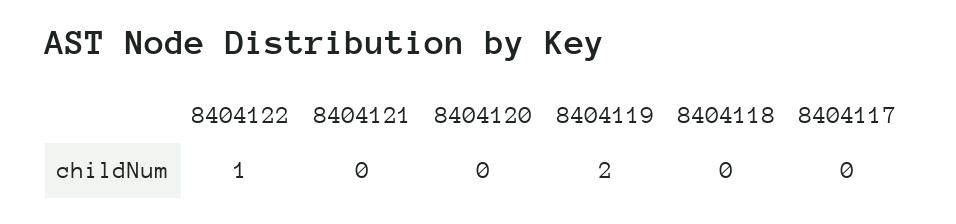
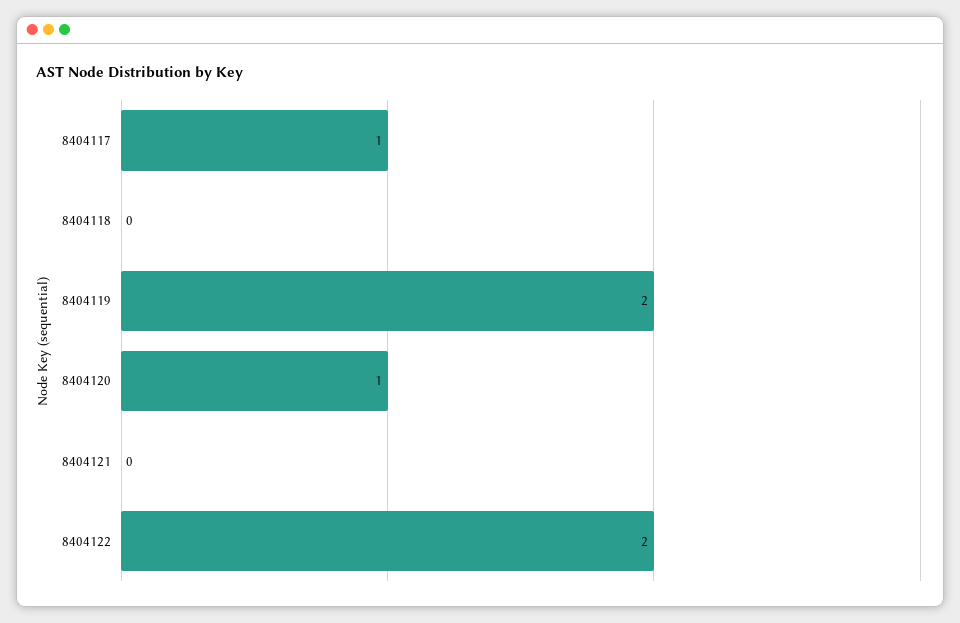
8404122: 1 -> 2
8404120: 0 -> 1
8404117: 0 -> 1

